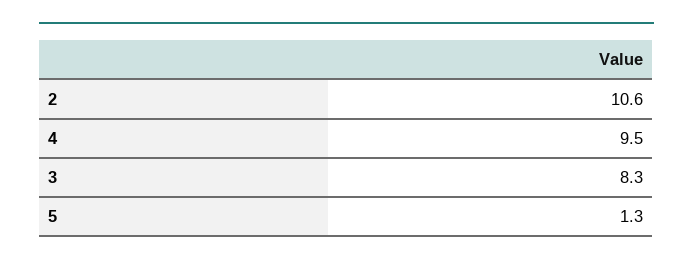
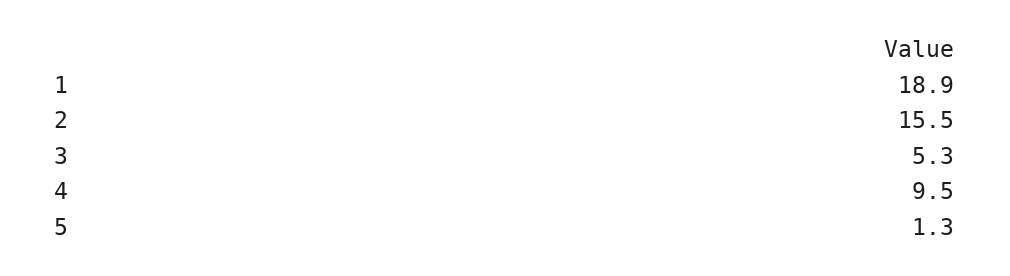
2: 10.6 -> 15.5
3: 8.3 -> 5.3
1: none -> 18.9

